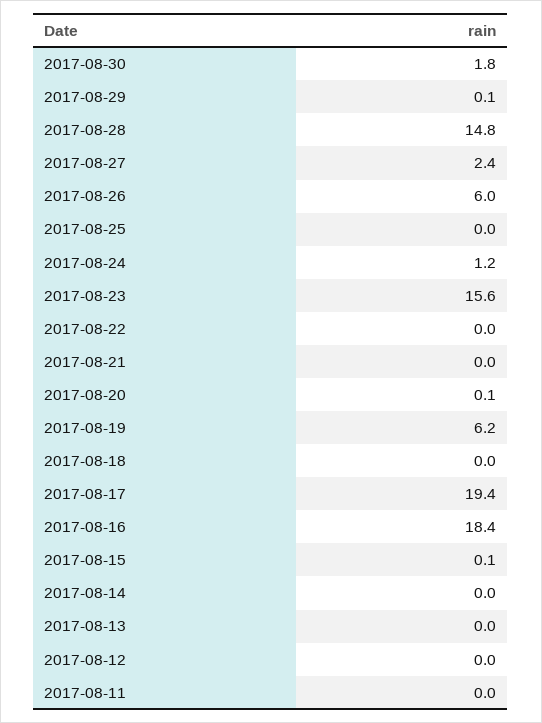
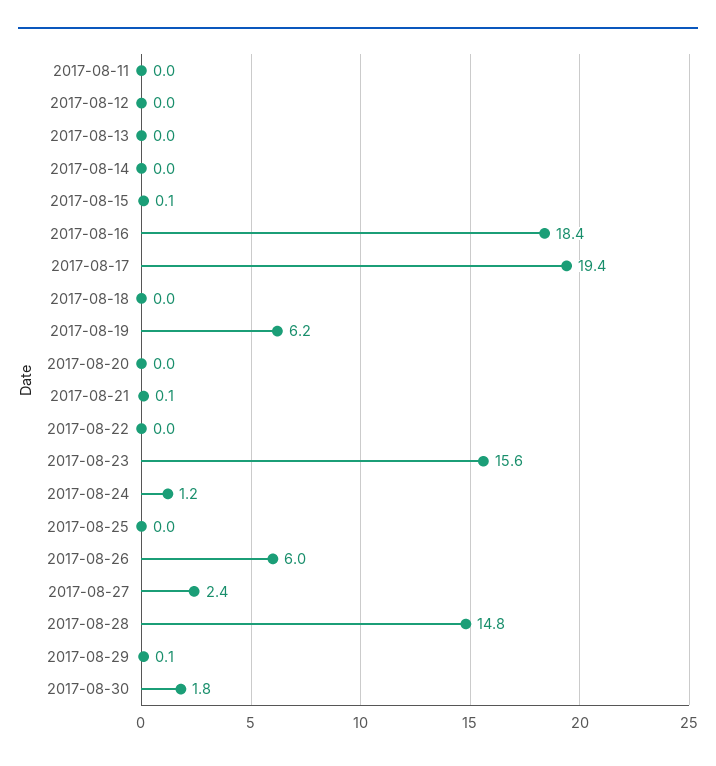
2017-08-21: 0 -> 0.1
2017-08-20: 0.1 -> 0

